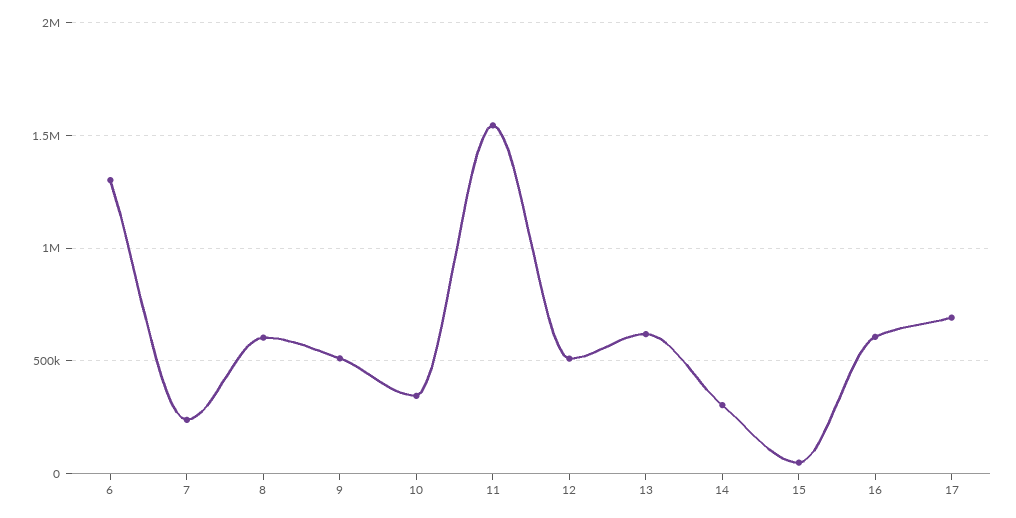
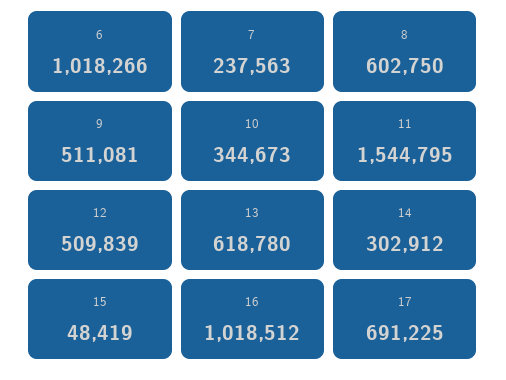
6: 1300000 -> 1018266
16: 600000 -> 1018512

